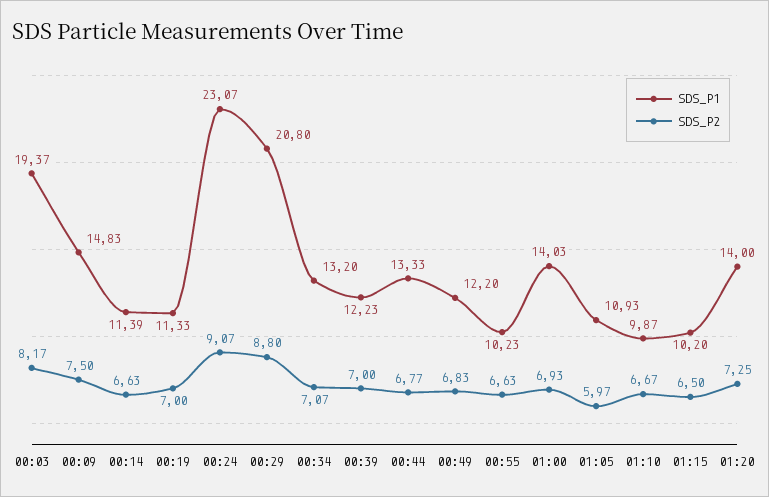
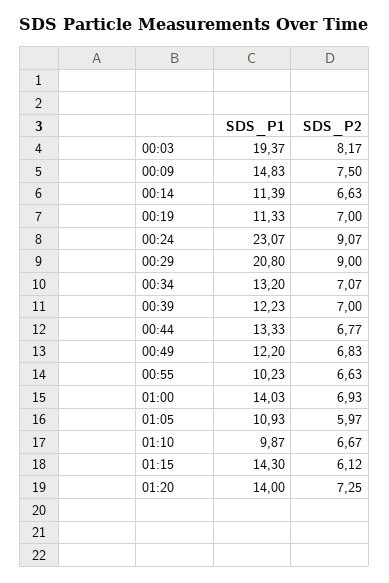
SDS_P2, 00:29: 8.8 -> 9
SDS_P1, 01:15: 10.2 -> 14.3
SDS_P2, 01:15: 6.5 -> 6.12

